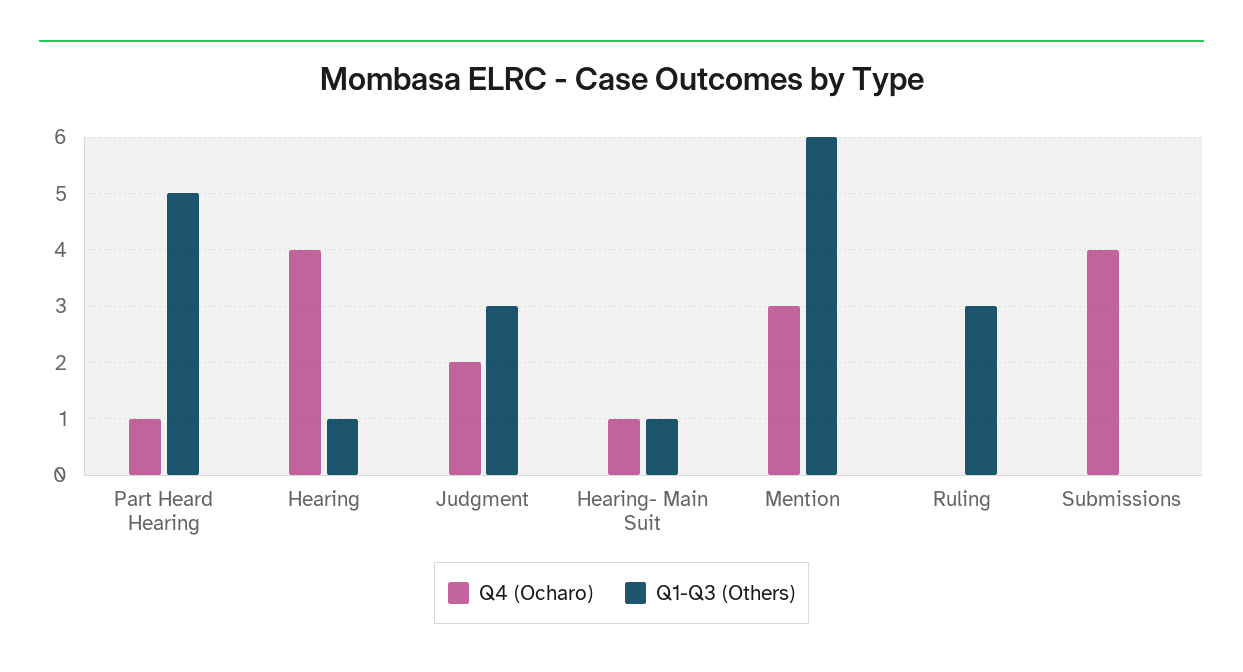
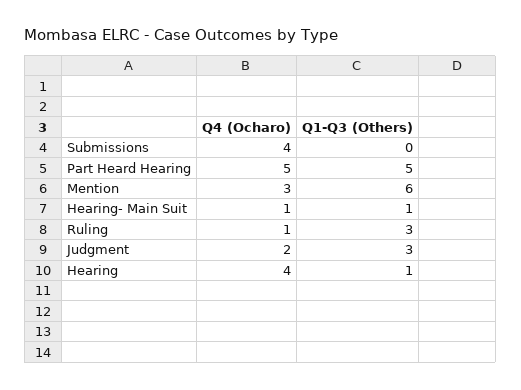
Q4 (Ocharo), Part Heard Hearing: 1 -> 5
Q4 (Ocharo), Ruling: 0 -> 1

